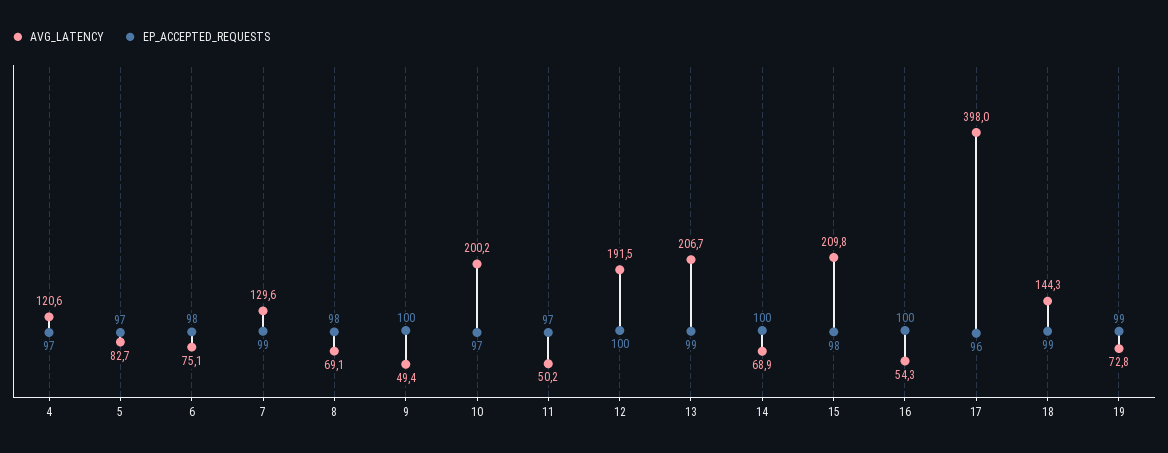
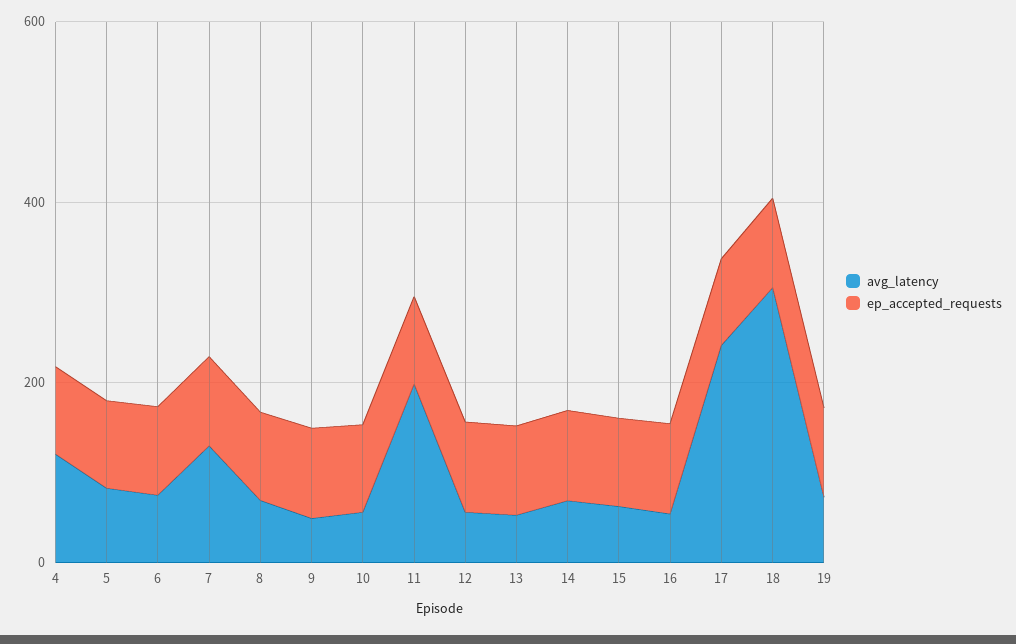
AVG_LATENCY, 10: 200.2 -> 50
AVG_LATENCY, 11: 50.2 -> 200
AVG_LATENCY, 12: 191.5 -> 50
AVG_LATENCY, 13: 206.7 -> 50
AVG_LATENCY, 15: 209.8 -> 50
AVG_LATENCY, 17: 398 -> 250
AVG_LATENCY, 18: 144.3 -> 300

